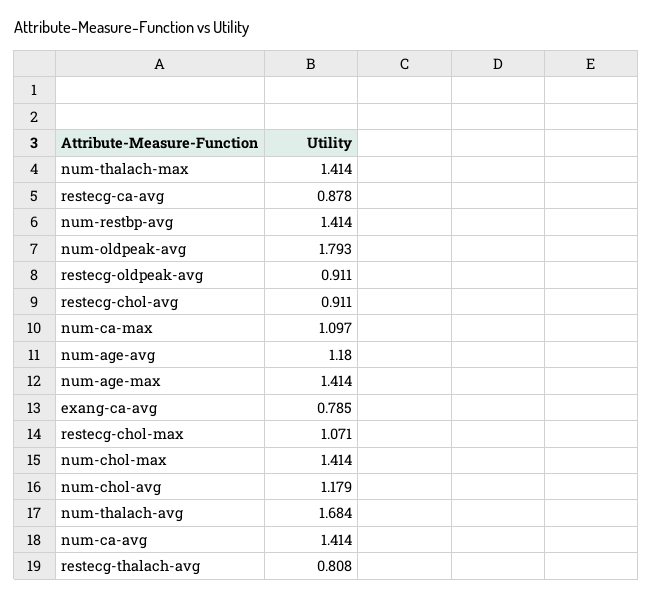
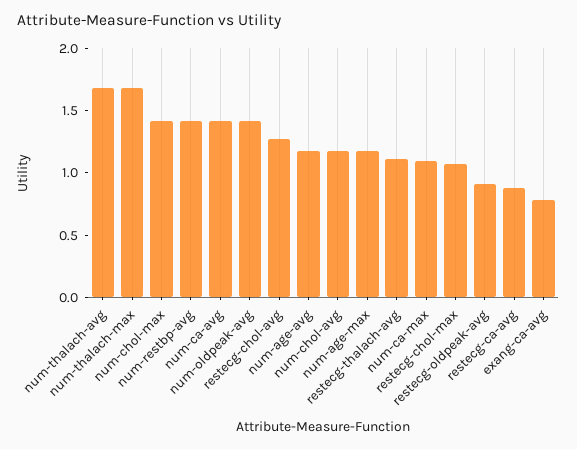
num-thalach-max: 1.414 -> 1.7
num-oldpeak-avg: 1.793 -> 1.4
restecg-chol-avg: 0.911 -> 1.3
num-age-max: 1.414 -> 1.2
restecg-thalach-avg: 0.808 -> 1.1

